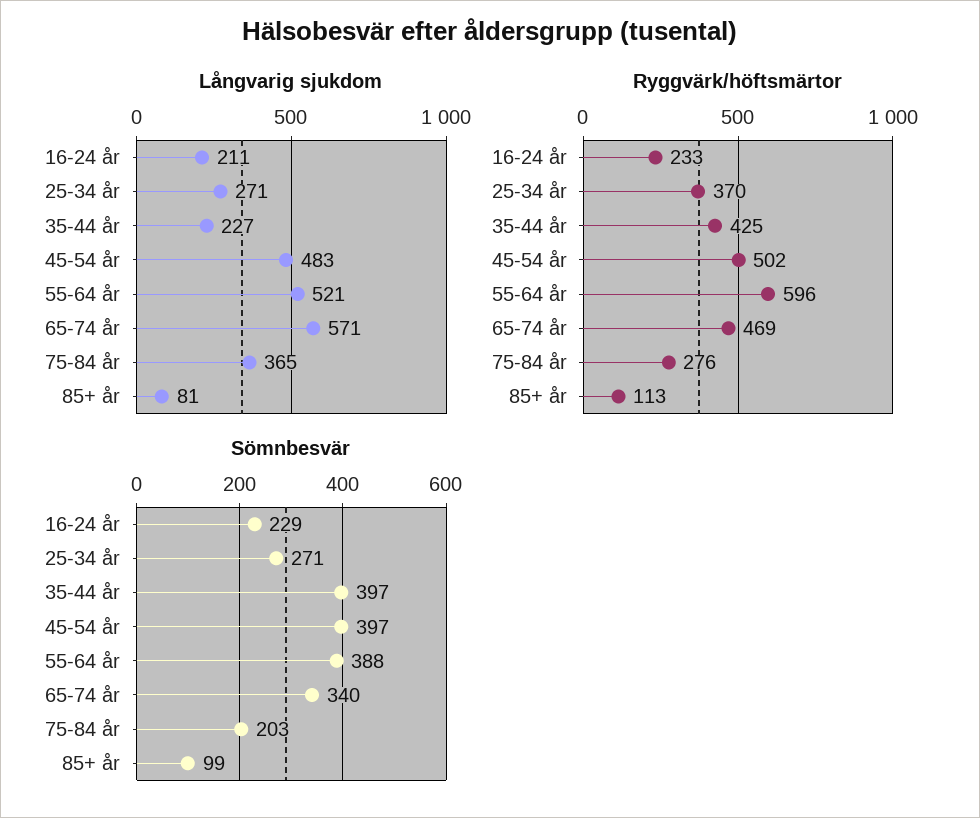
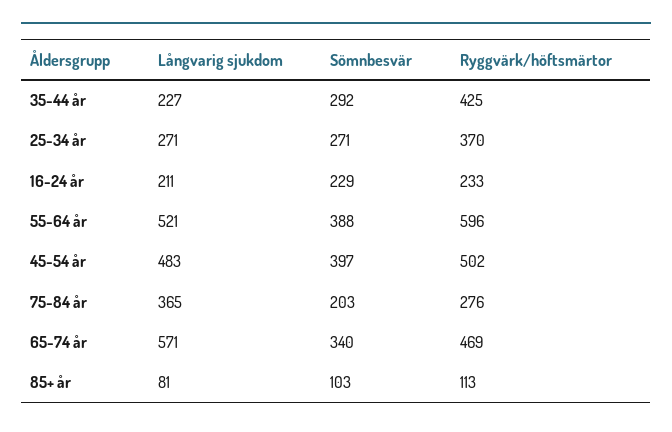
Sömnbesvär, 35-44 år: 397 -> 292
Sömnbesvär, 85+ år: 99 -> 103

